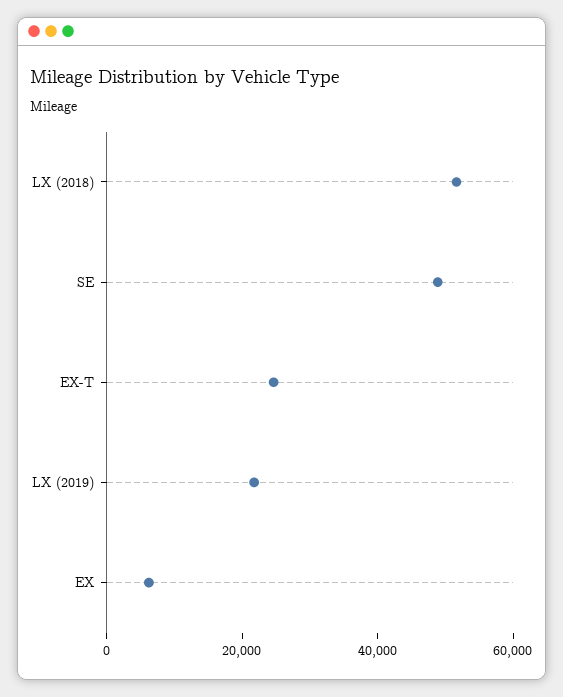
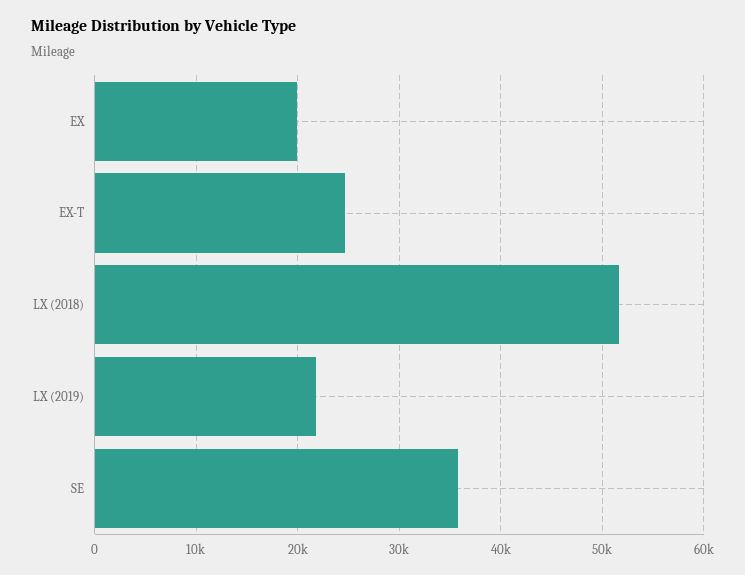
SE: 50000 -> 36000
EX: 5000 -> 20000

